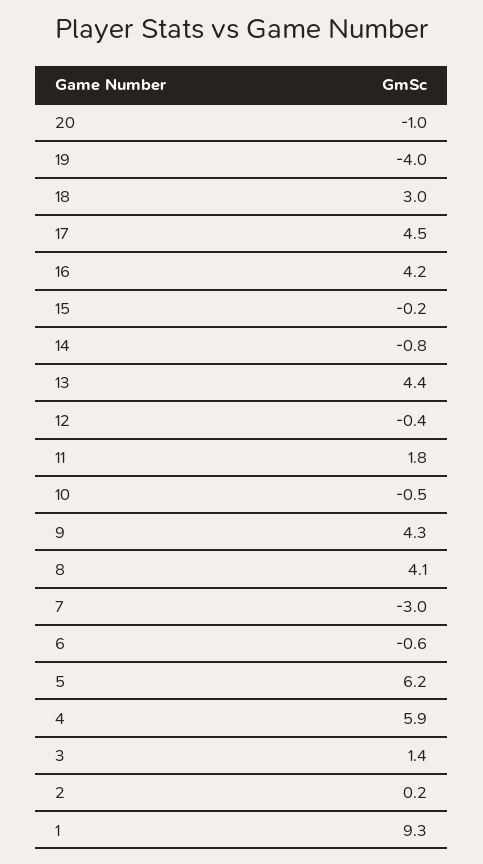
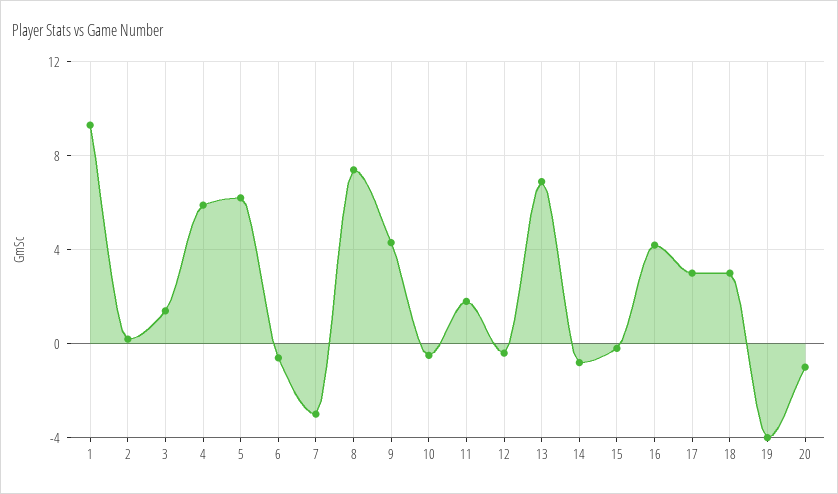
17: 4.5 -> 3
13: 4.4 -> 7
8: 4.1 -> 7.5

